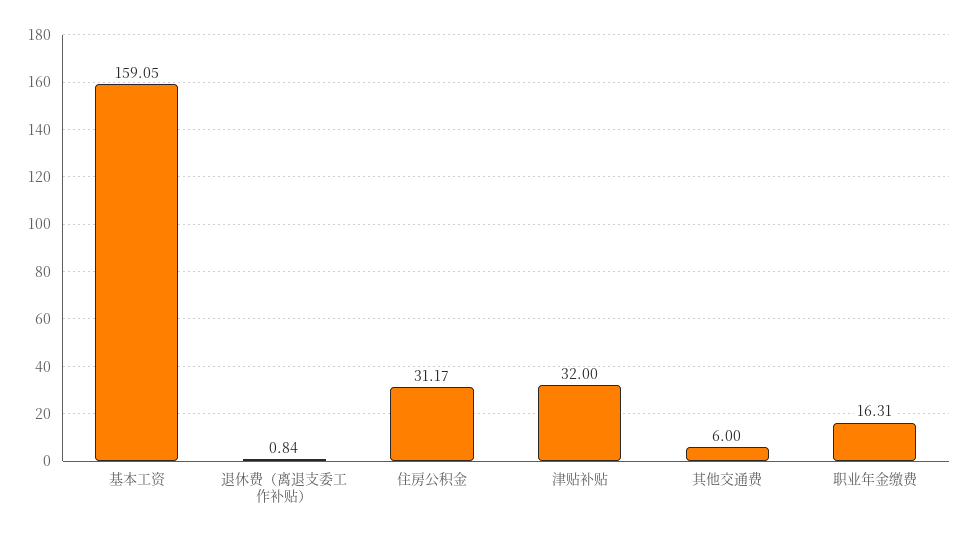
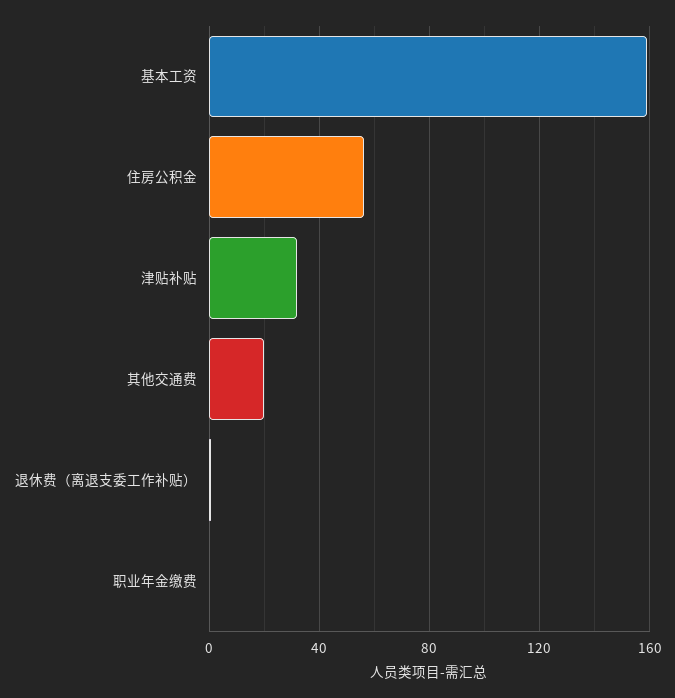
住房公积金: 31.17 -> 55
其他交通费: 6 -> 20
职业年金缴费: 16.31 -> 0

